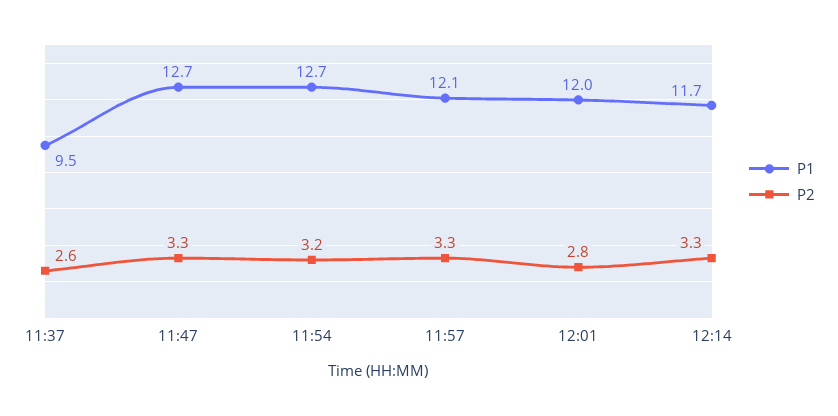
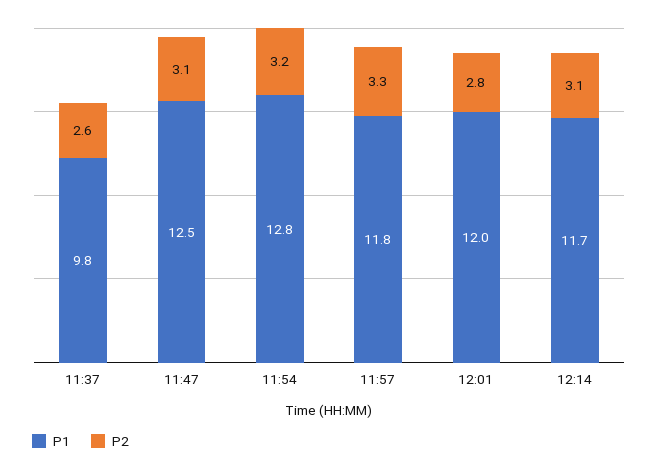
P1, 11:37: 9.5 -> 9.8
P1, 11:47: 12.7 -> 12.5
P2, 11:47: 3.3 -> 3.1
P1, 11:54: 12.7 -> 12.8
P1, 11:57: 12.1 -> 11.8
P2, 12:14: 3.3 -> 3.1

